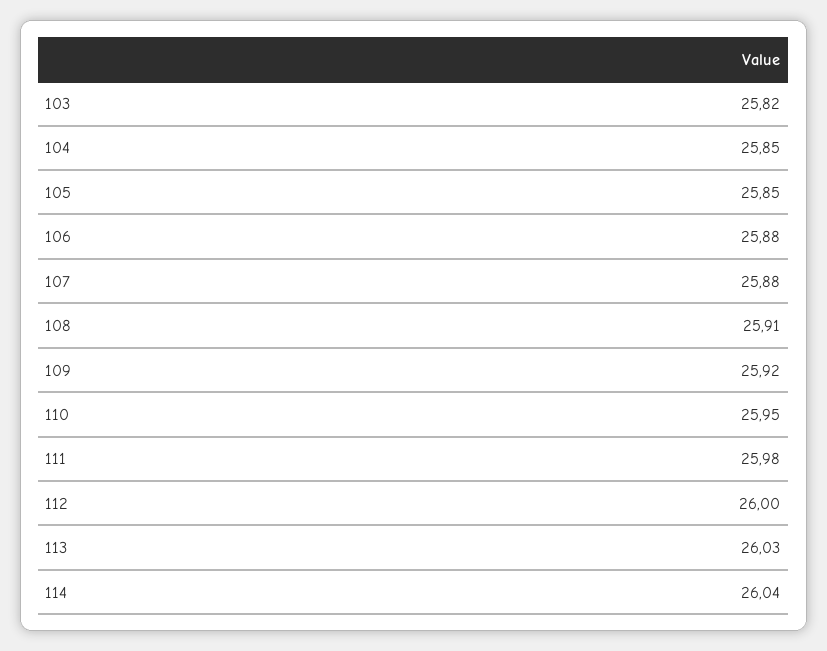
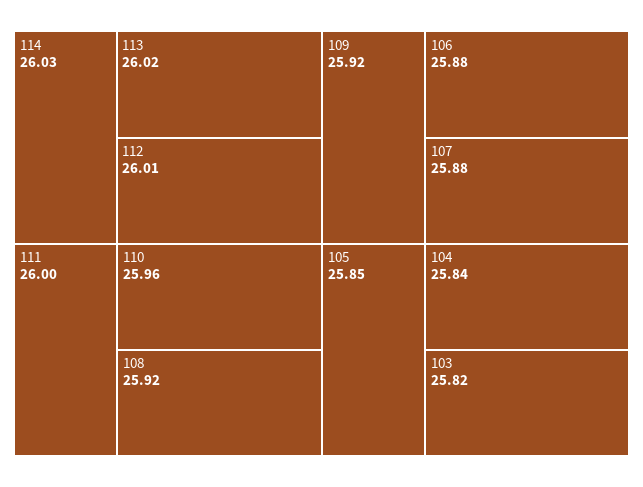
104: 25.85 -> 25.84
108: 25.91 -> 25.92
110: 25.95 -> 25.96
111: 25.98 -> 26
112: 26 -> 26.01
113: 26.03 -> 26.02
114: 26.04 -> 26.03

